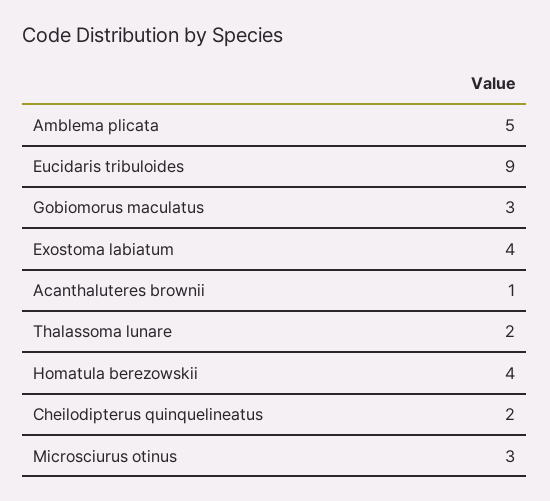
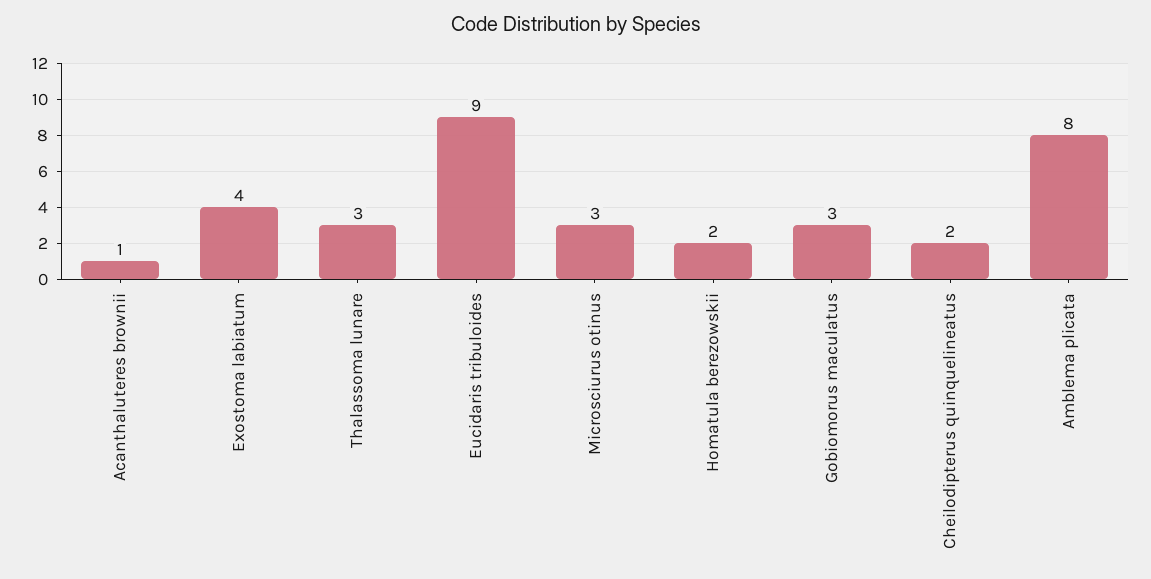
Amblema plicata: 5 -> 8
Thalassoma lunare: 2 -> 3
Homatula berezowskii: 4 -> 2

